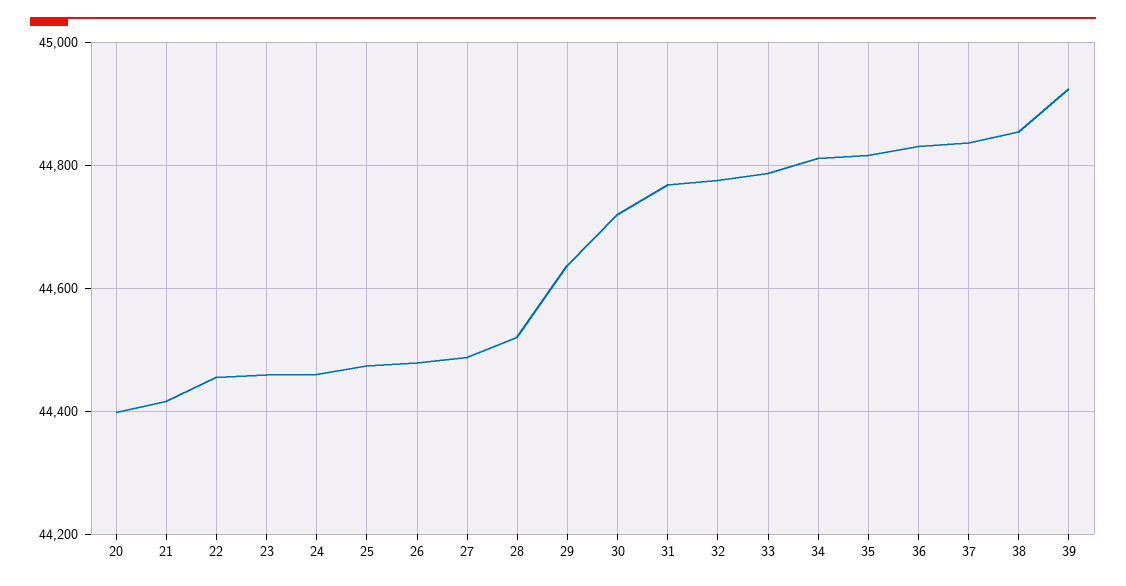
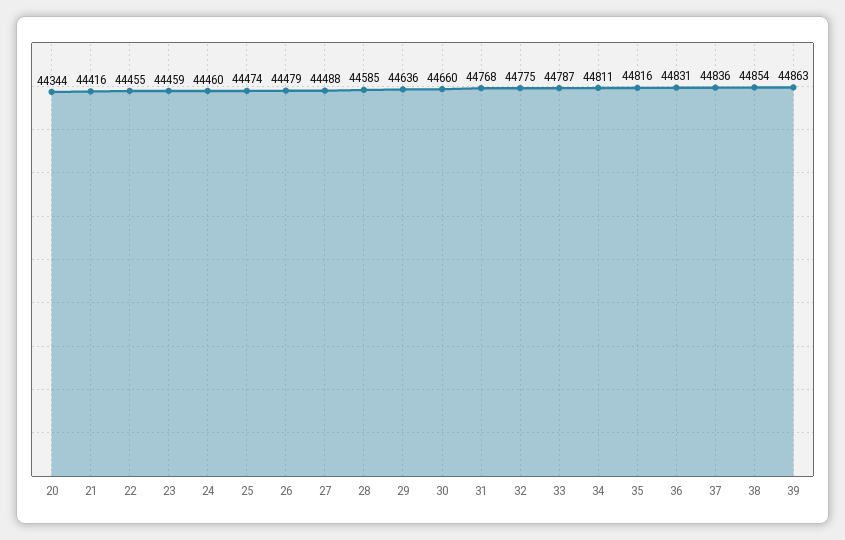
20: 44400 -> 44344
28: 44520 -> 44585
30: 44720 -> 44660
39: 44920 -> 44863

